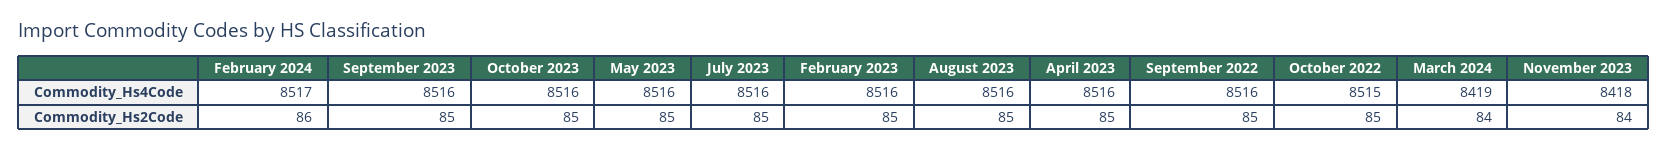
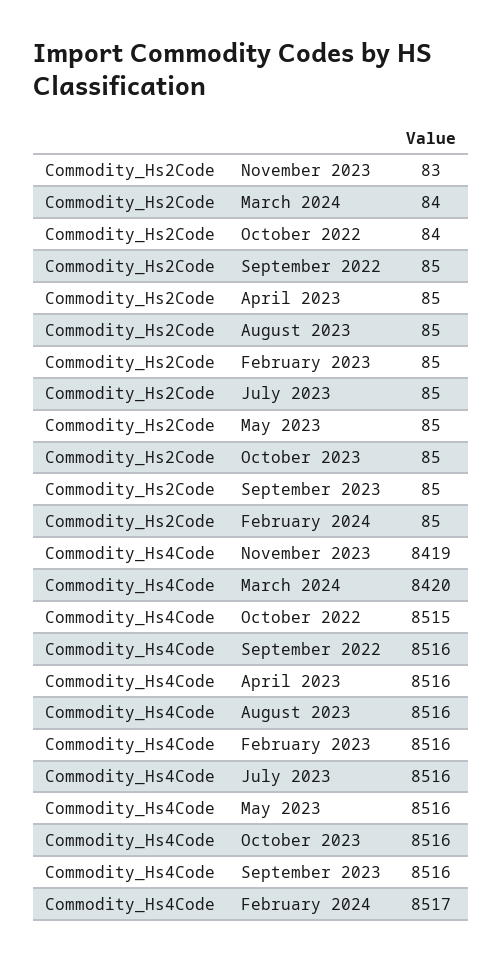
March 2024, Commodity_Hs4Code: 8419 -> 8420
November 2023, Commodity_Hs4Code: 8418 -> 8419
February 2024, Commodity_Hs2Code: 86 -> 85
October 2022, Commodity_Hs2Code: 85 -> 84
November 2023, Commodity_Hs2Code: 84 -> 83

